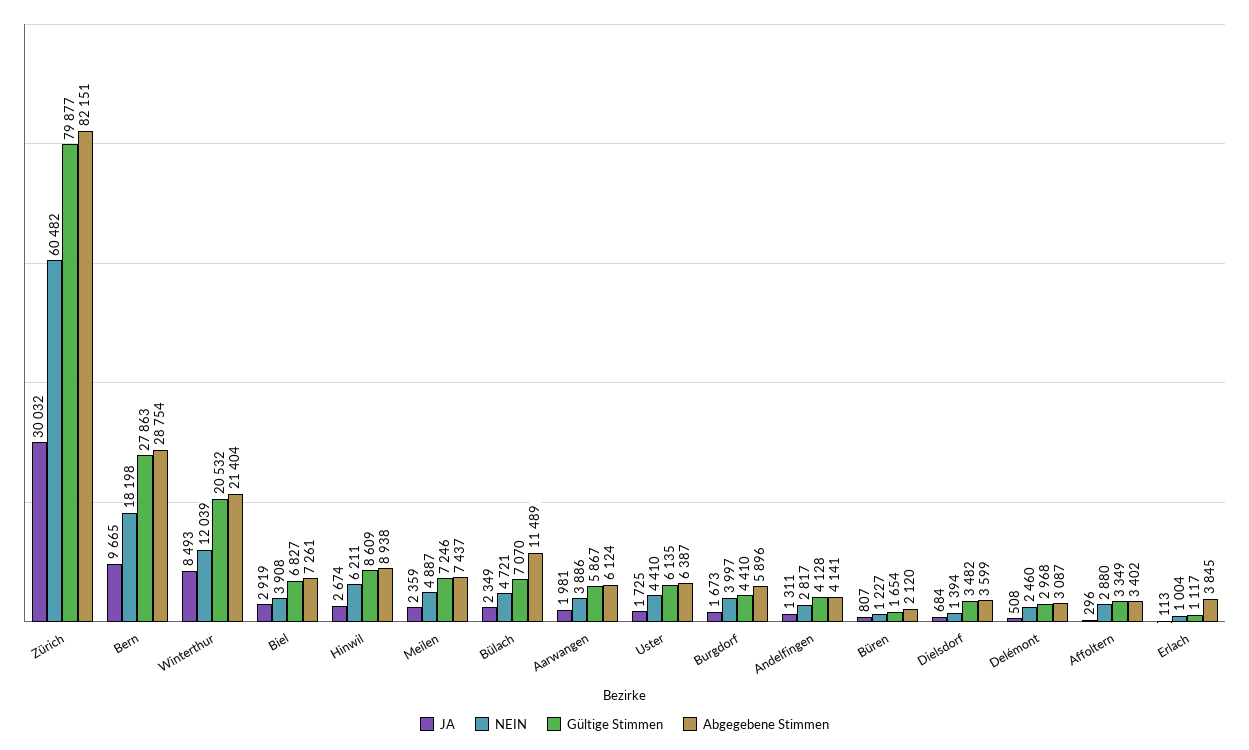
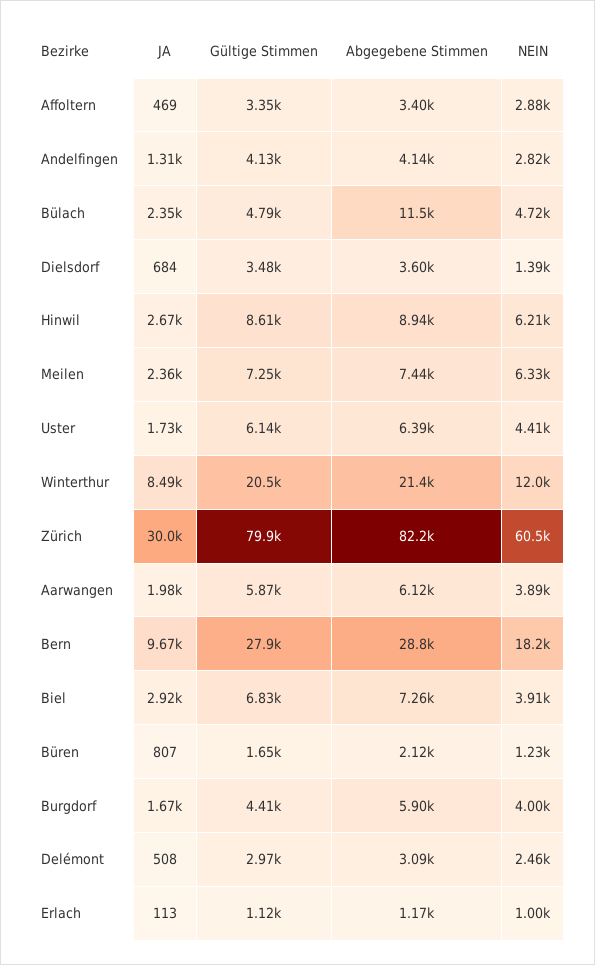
NEIN, Meilen: 4887 -> 6330
Gültige Stimmen, Bülach: 7070 -> 4790
JA, Affoltern: 296 -> 469
Abgegebene Stimmen, Erlach: 3845 -> 1170

